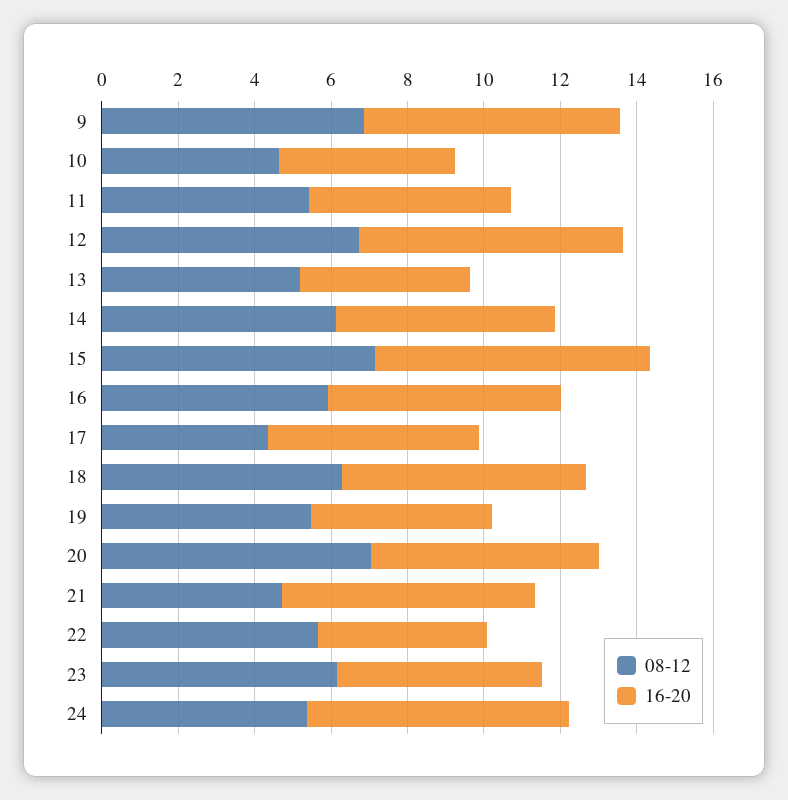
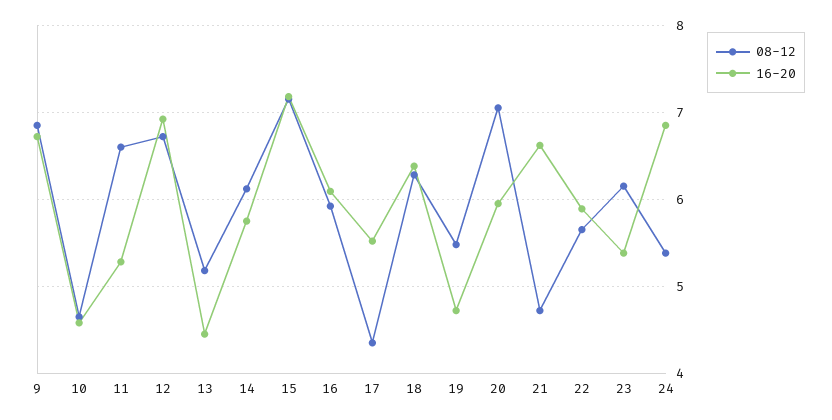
08-12, 11: 5.5 -> 6.6
16-20, 22: 4.5 -> 5.9

